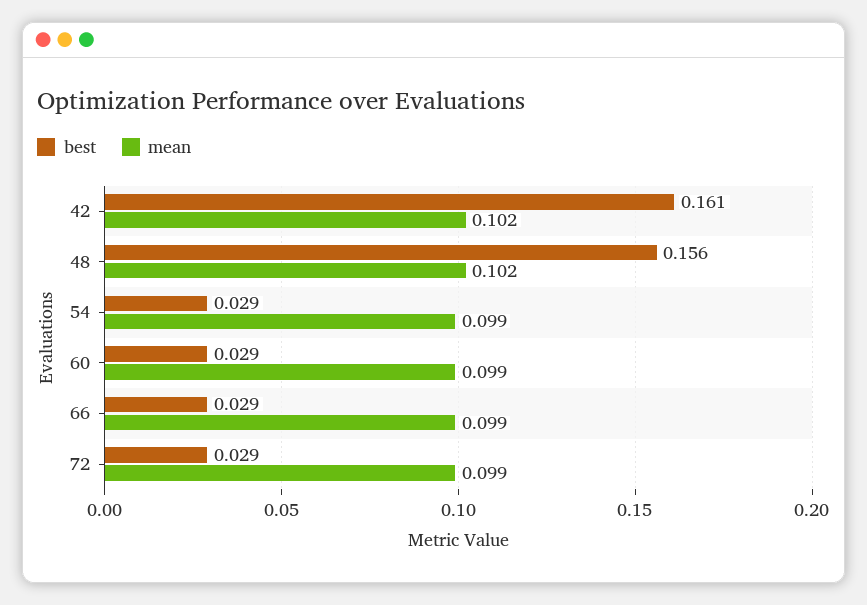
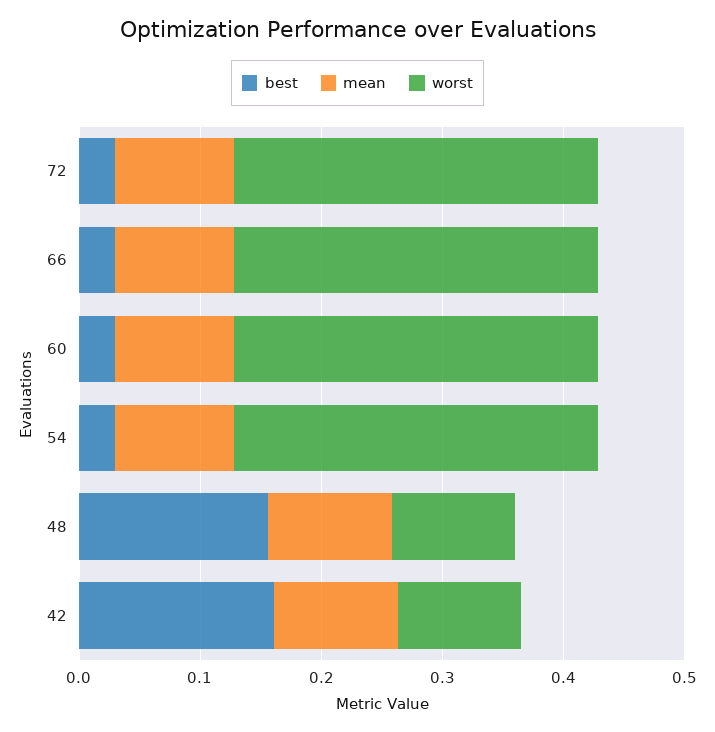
worst, 72: none -> 0.3
worst, 66: none -> 0.3
worst, 60: none -> 0.3
worst, 54: none -> 0.3
worst, 48: none -> 0.1
worst, 42: none -> 0.1

